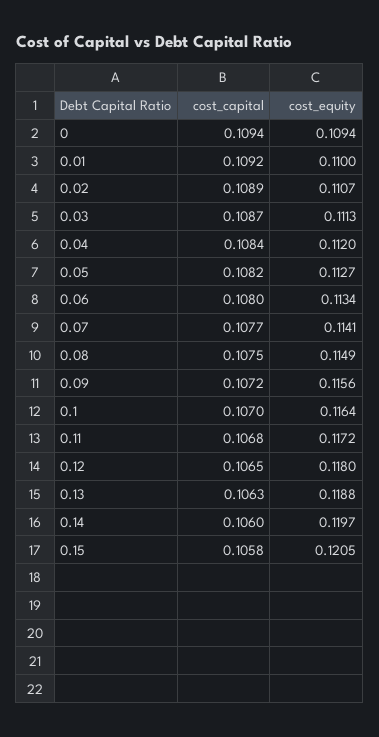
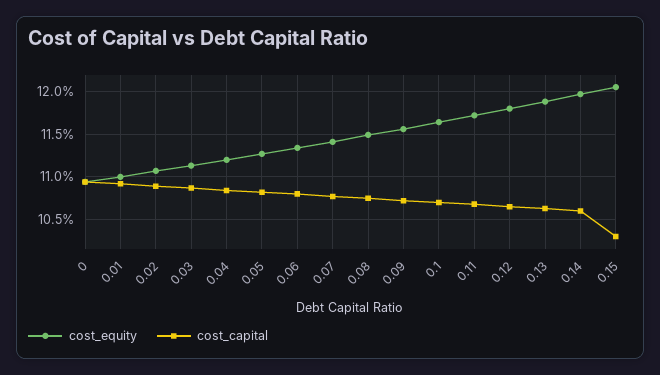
cost_capital, 0.15: 0.1058 -> 0.103

